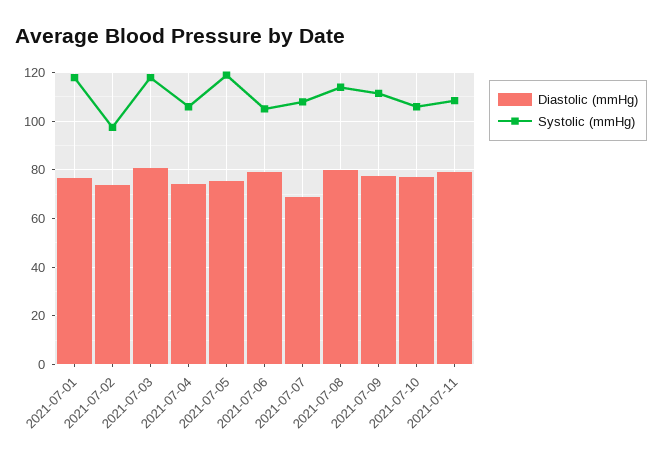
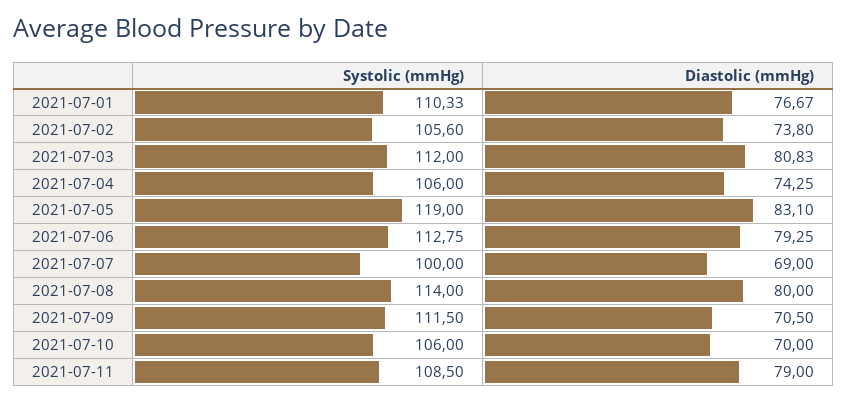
Systolic (mmHg), 2021-07-01: 117.5 -> 110.33
Systolic (mmHg), 2021-07-02: 97.5 -> 105.6
Systolic (mmHg), 2021-07-03: 117.5 -> 112
Diastolic (mmHg), 2021-07-05: 75 -> 83.1
Systolic (mmHg), 2021-07-06: 105 -> 112.75
Systolic (mmHg), 2021-07-07: 107.5 -> 100
Diastolic (mmHg), 2021-07-09: 77.5 -> 70.5
Diastolic (mmHg), 2021-07-10: 77.5 -> 70

